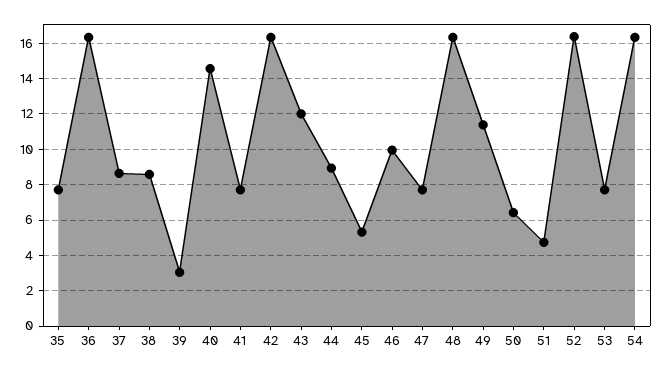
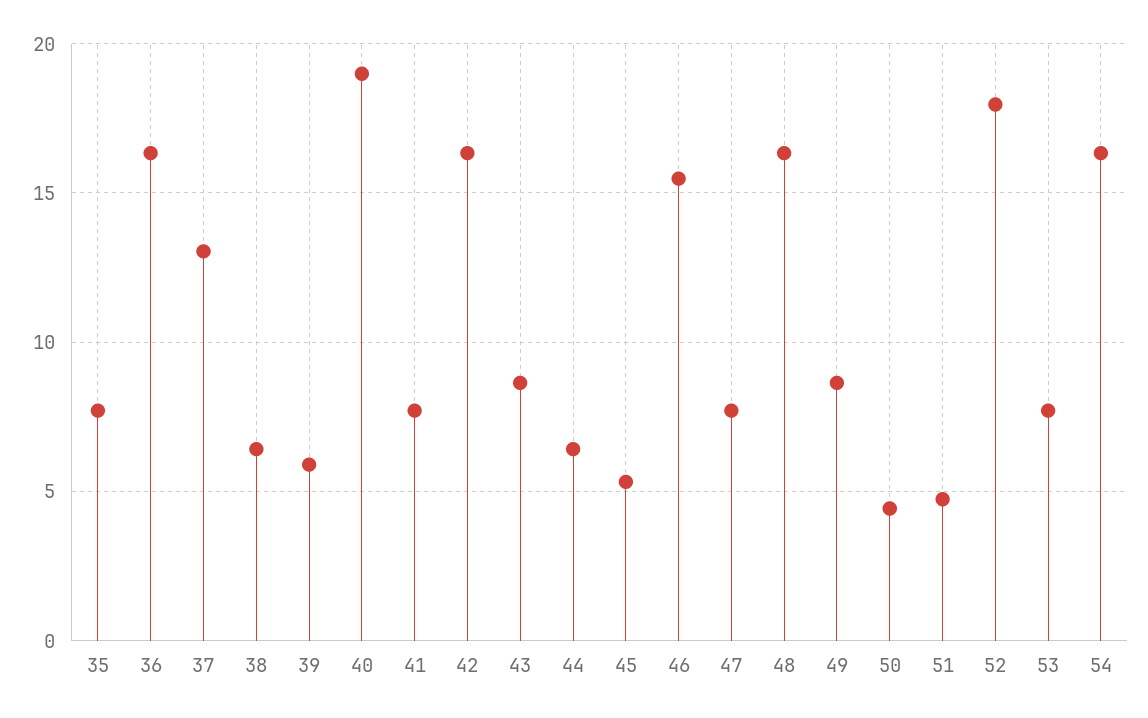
37: 8.5 -> 13
38: 8.5 -> 6.5
39: 3 -> 6
40: 14.5 -> 19
43: 12 -> 8.5
44: 9 -> 6.5
46: 10 -> 15.5
49: 11.5 -> 8.5
50: 6.5 -> 4.5
52: 16.5 -> 18

